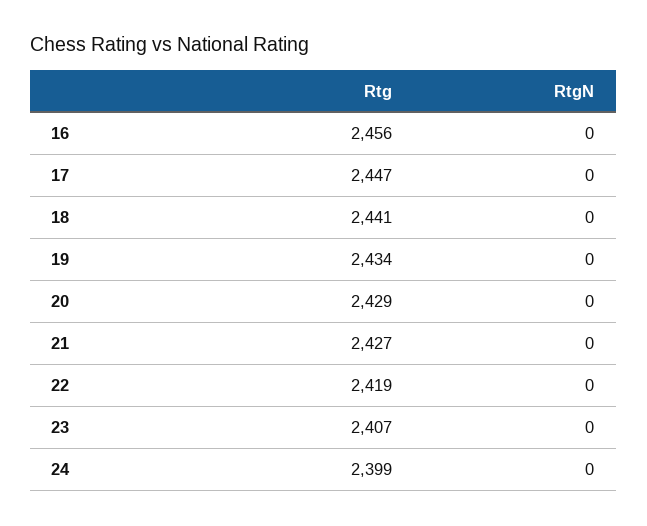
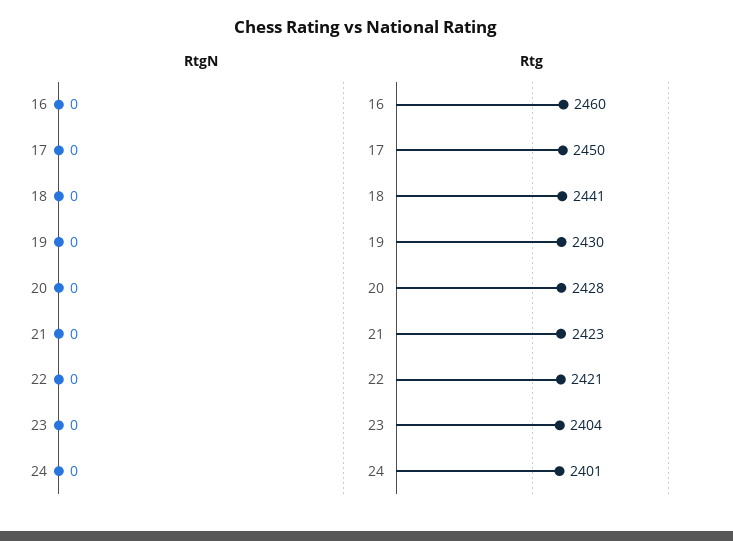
Rtg, 16: 2456 -> 2460
Rtg, 17: 2447 -> 2450
Rtg, 19: 2434 -> 2430
Rtg, 20: 2429 -> 2428
Rtg, 21: 2427 -> 2423
Rtg, 22: 2419 -> 2421
Rtg, 23: 2407 -> 2404
Rtg, 24: 2399 -> 2401

